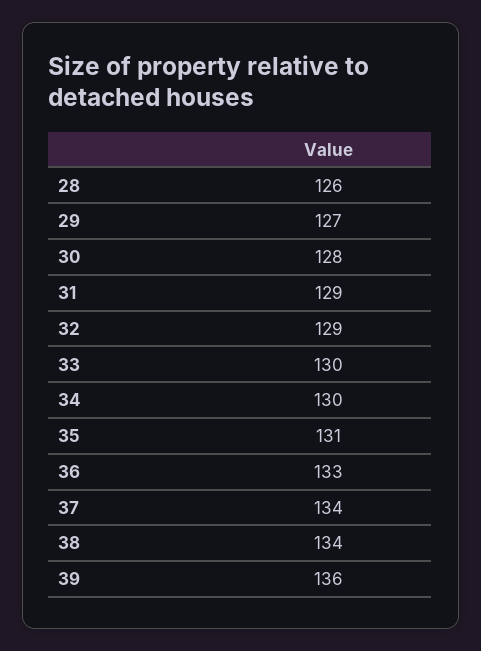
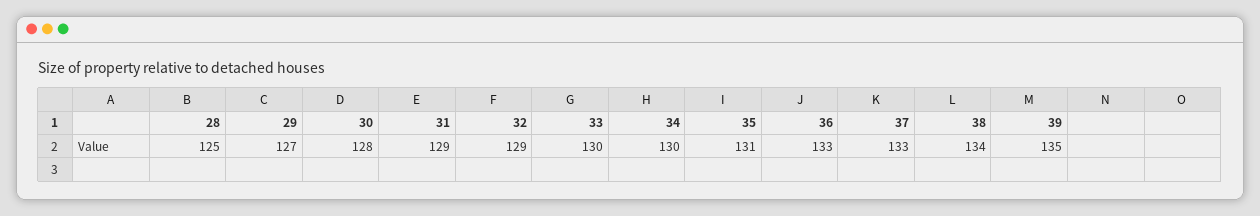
28: 126 -> 125
37: 134 -> 133
39: 136 -> 135

